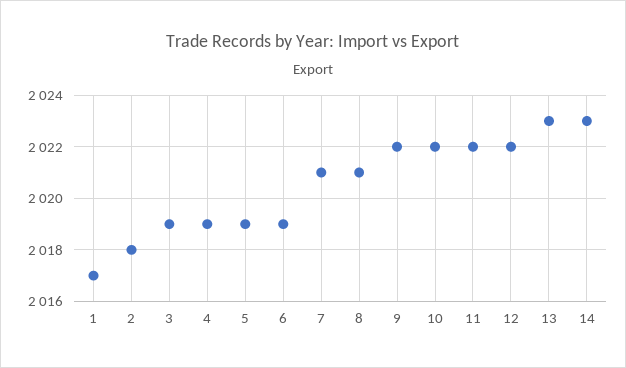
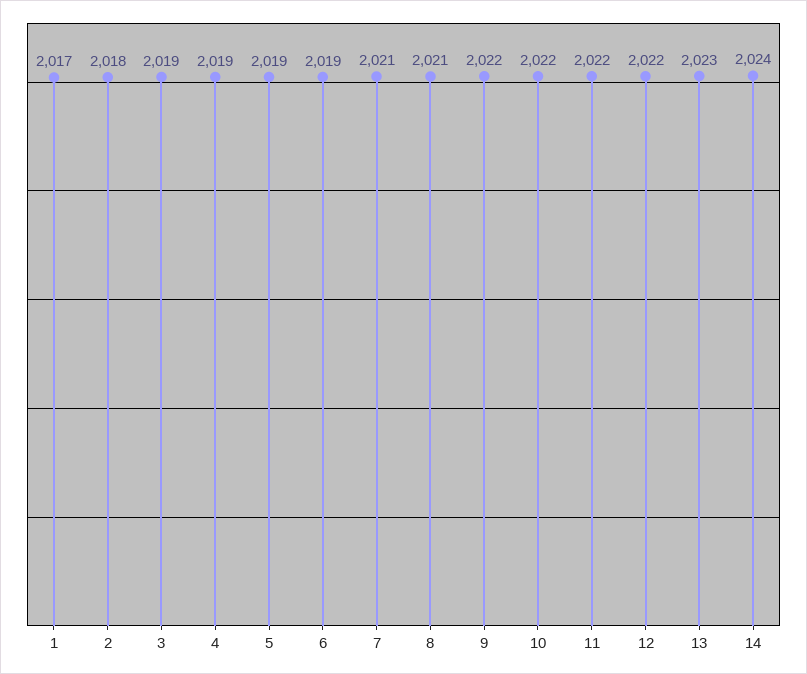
14: 2023 -> 2024

